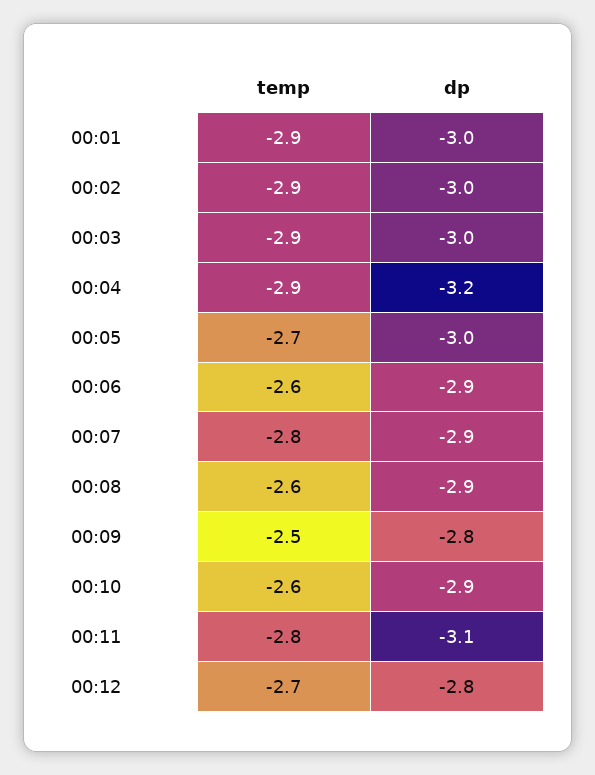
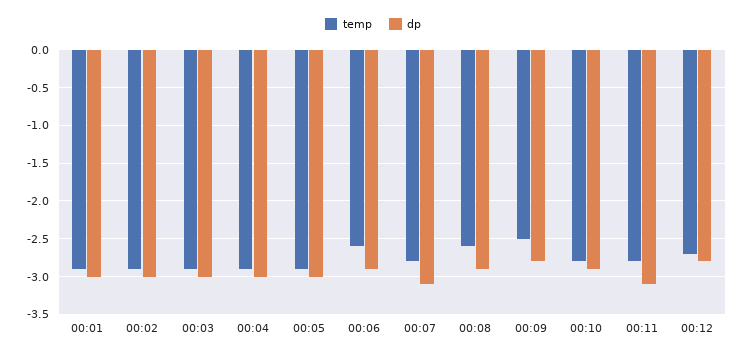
dp, 00:04: -3.2 -> -3
temp, 00:05: -2.7 -> -2.9
dp, 00:07: -2.9 -> -3.1
temp, 00:10: -2.6 -> -2.8

